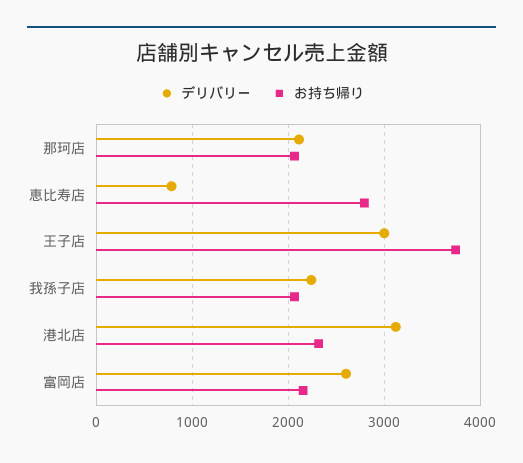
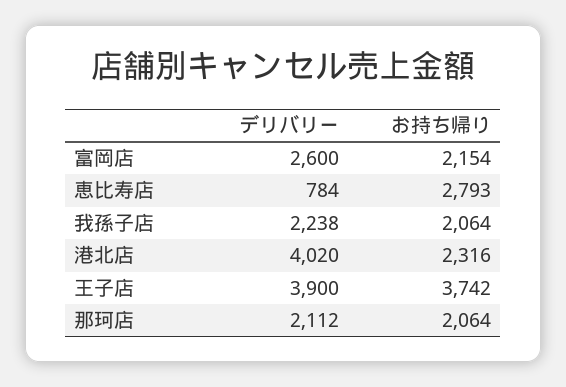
デリバリー, 王子店: 3000 -> 3900
デリバリー, 港北店: 3100 -> 4020

